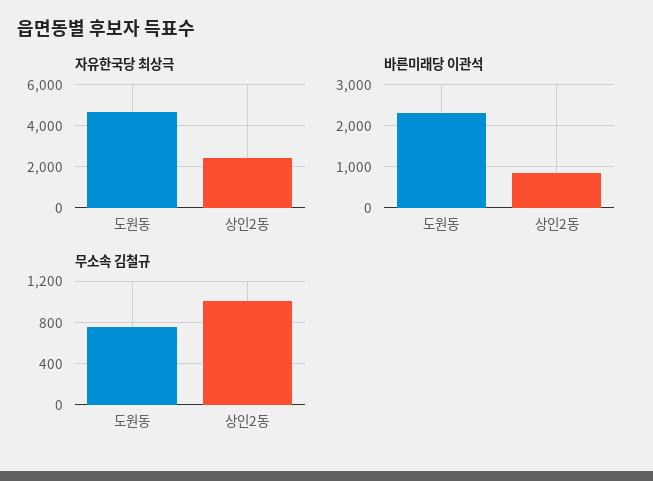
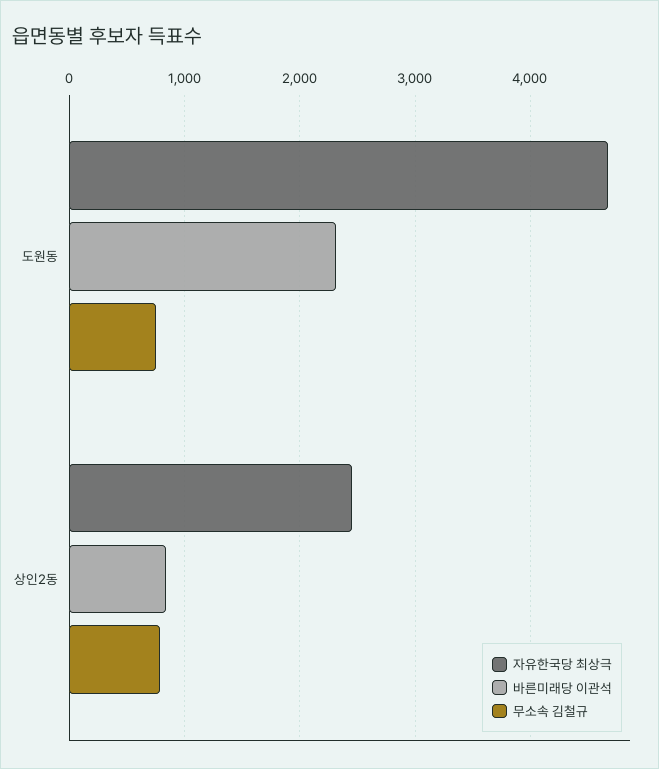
무소속 김철규, 상인2동: 1000 -> 800

